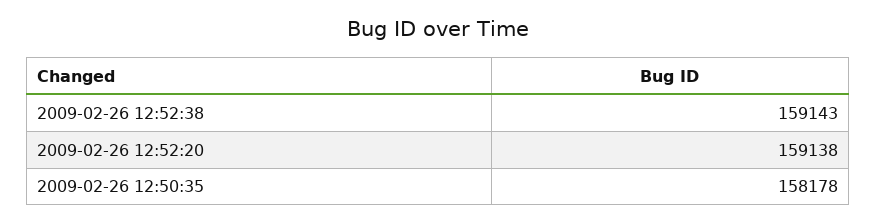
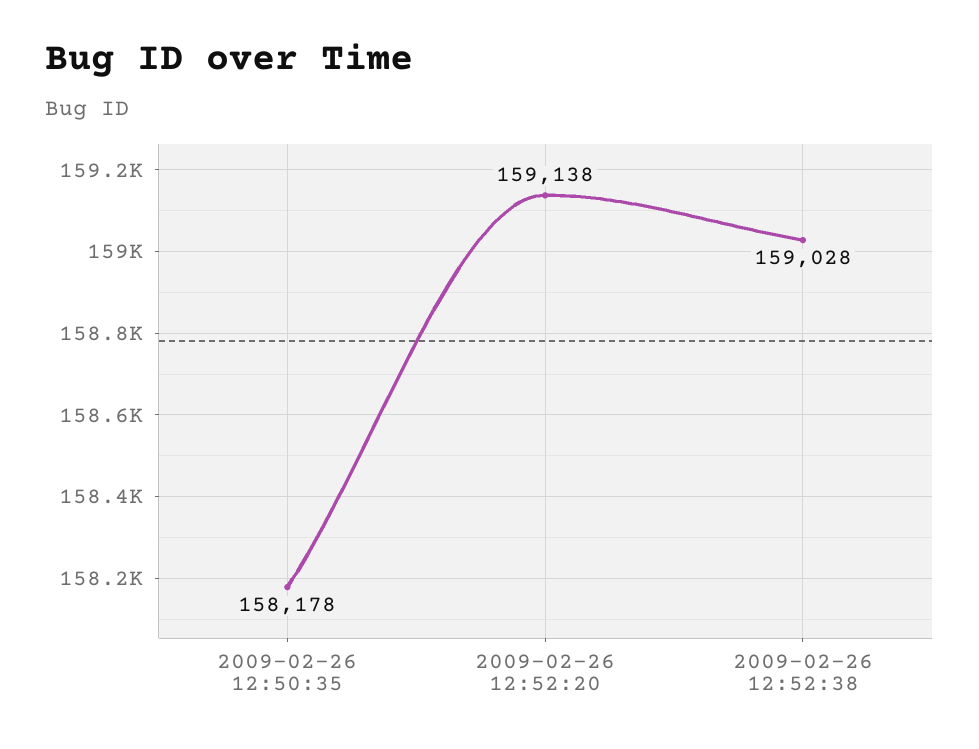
2009-02-26 12:52:38: 159143 -> 159028

